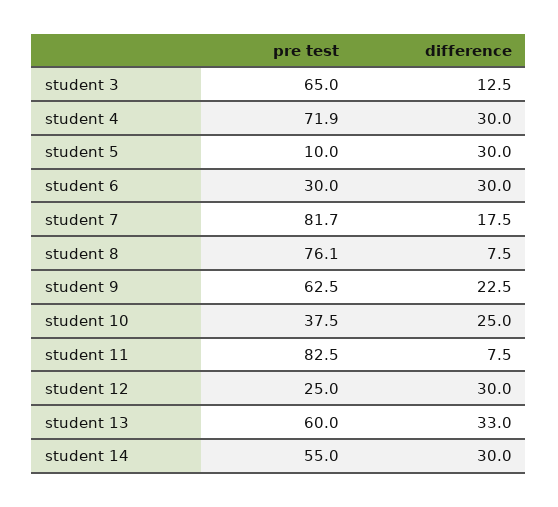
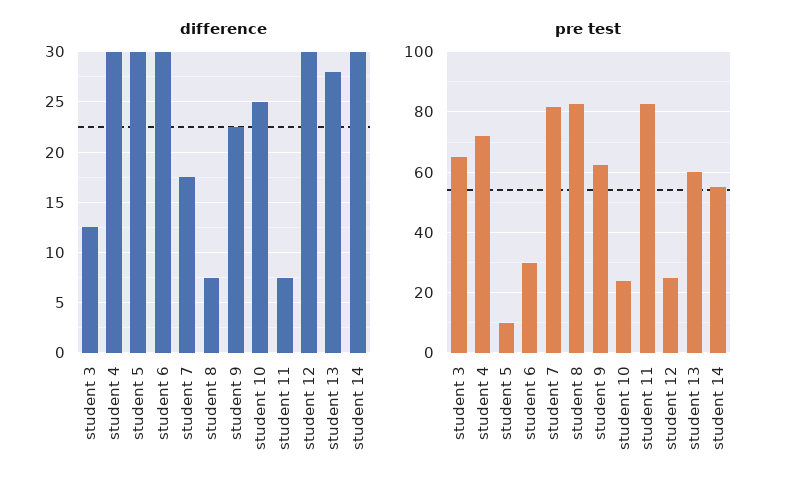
pre test, student 8: 76.1 -> 82
pre test, student 10: 37.5 -> 24
difference, student 13: 33 -> 28

